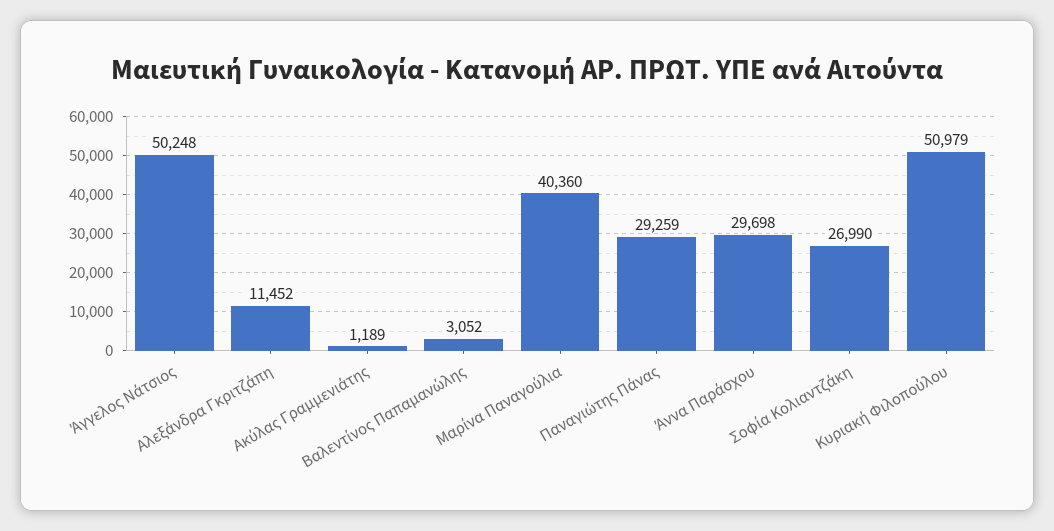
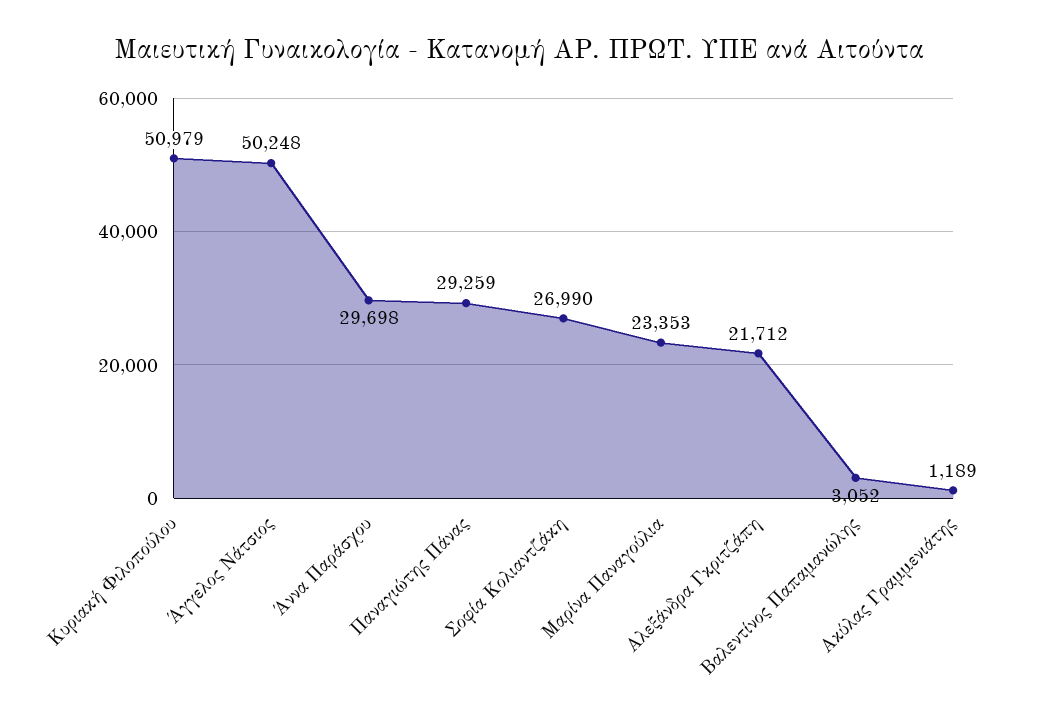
Αλεξάνδρα Γκριτζάπη: 11452 -> 21712
Μαρίνα Παναγούλια: 40360 -> 23353

